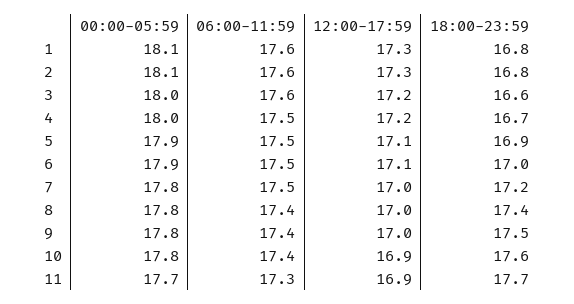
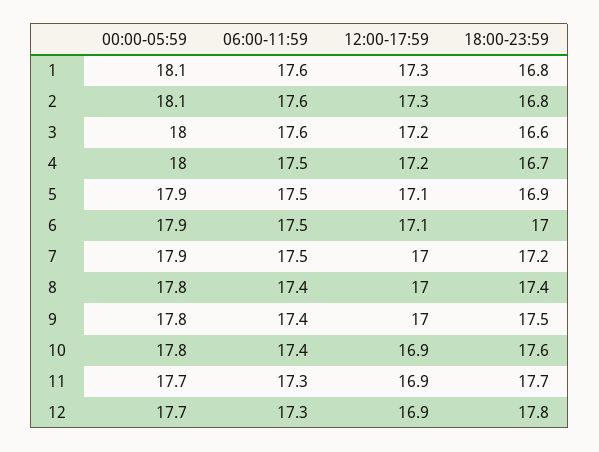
00:00-05:59, 7: 17.8 -> 17.9
00:00-05:59, 12: none -> 17.7
06:00-11:59, 12: none -> 17.3
12:00-17:59, 12: none -> 16.9
18:00-23:59, 12: none -> 17.8

